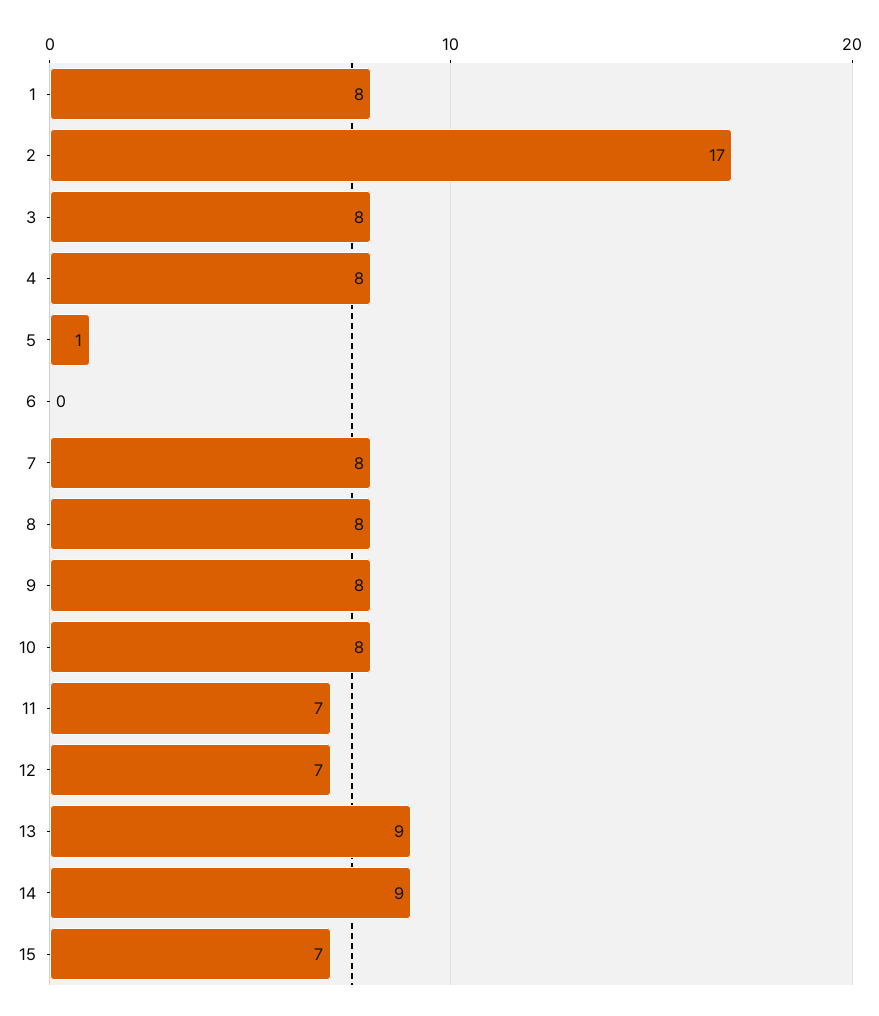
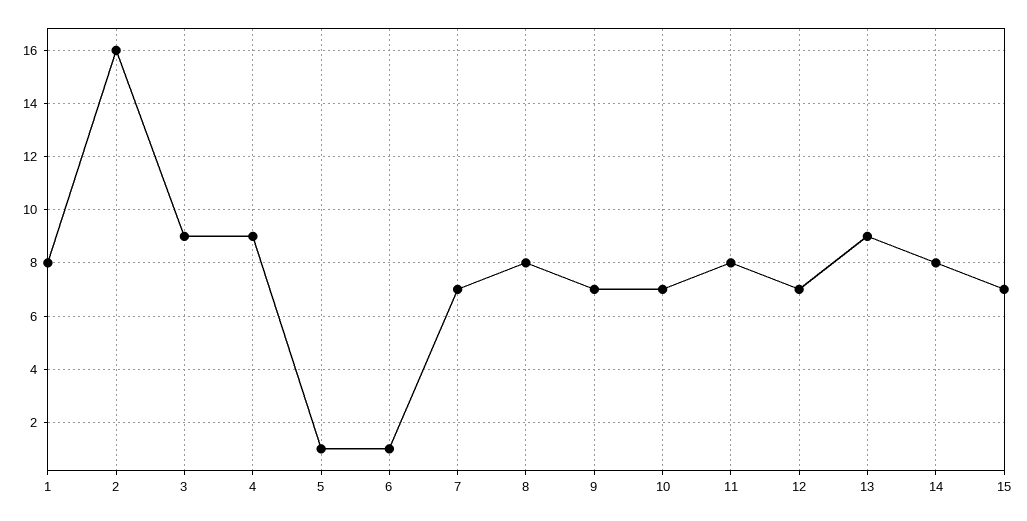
2: 17 -> 16
3: 8 -> 9
4: 8 -> 9
6: 0 -> 1
7: 8 -> 7
9: 8 -> 7
10: 8 -> 7
11: 7 -> 8
14: 9 -> 8

